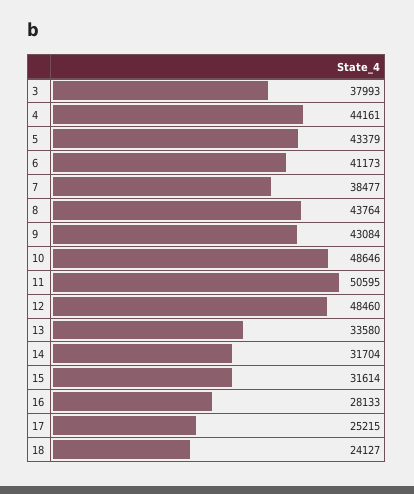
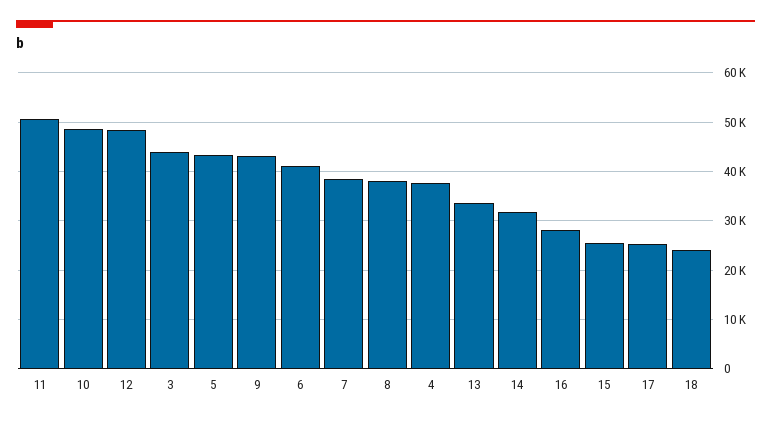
3: 37993 -> 44000
4: 44161 -> 38000
8: 43764 -> 38000
15: 31614 -> 26000

